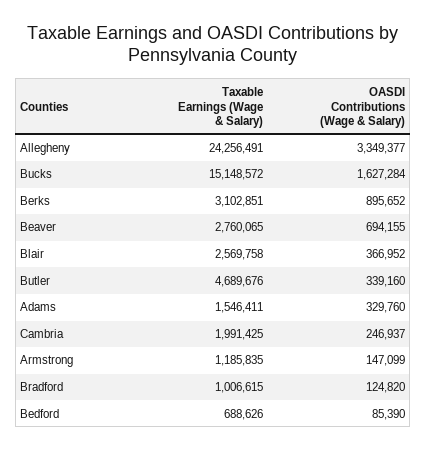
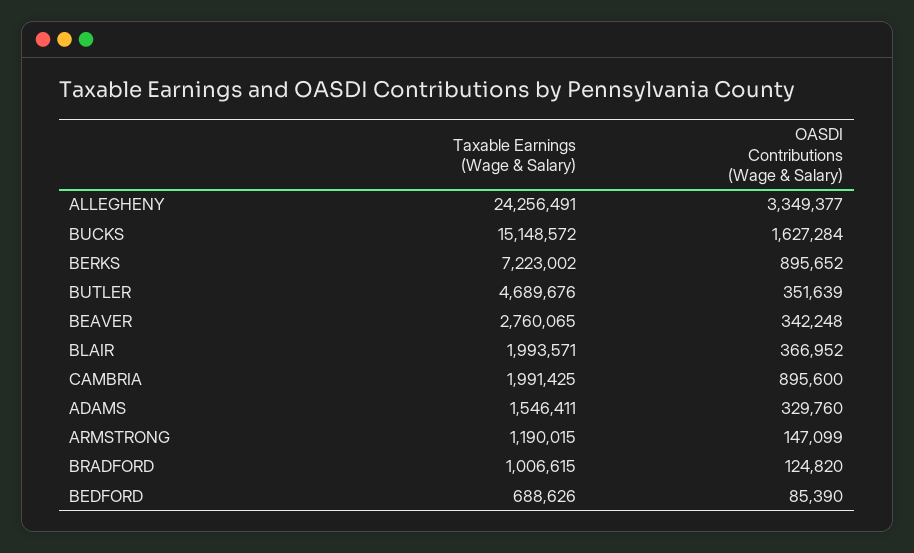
Taxable Earnings (Wage & Salary), Berks: 3102851 -> 7223002
OASDI Contributions (Wage & Salary), Beaver: 694155 -> 342248
Taxable Earnings (Wage & Salary), Blair: 2569758 -> 1993571
OASDI Contributions (Wage & Salary), Butler: 339160 -> 351639
OASDI Contributions (Wage & Salary), Cambria: 246937 -> 895600
Taxable Earnings (Wage & Salary), Armstrong: 1185835 -> 1190015

